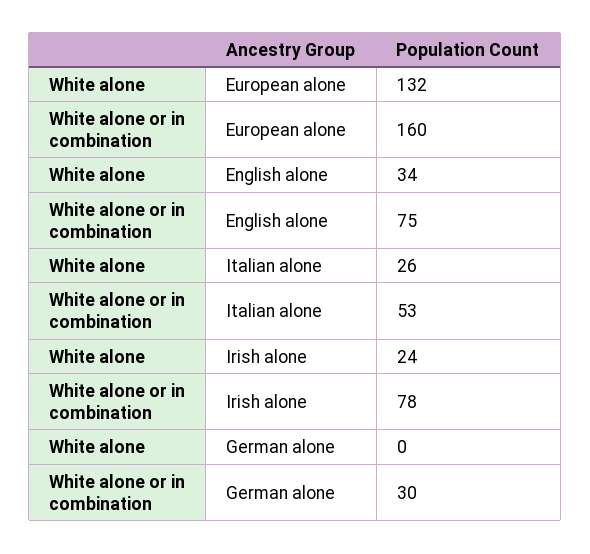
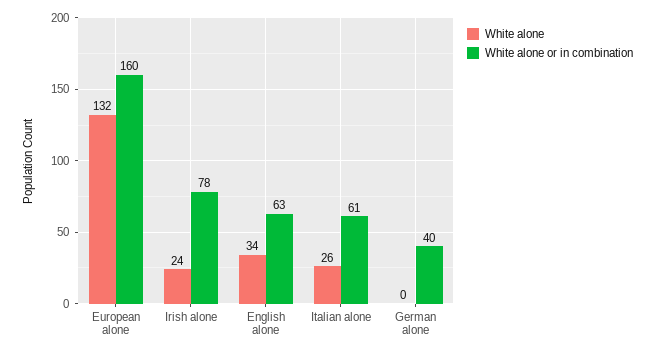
White alone or in combination, English alone: 75 -> 63
White alone or in combination, Italian alone: 53 -> 61
White alone or in combination, German alone: 30 -> 40

